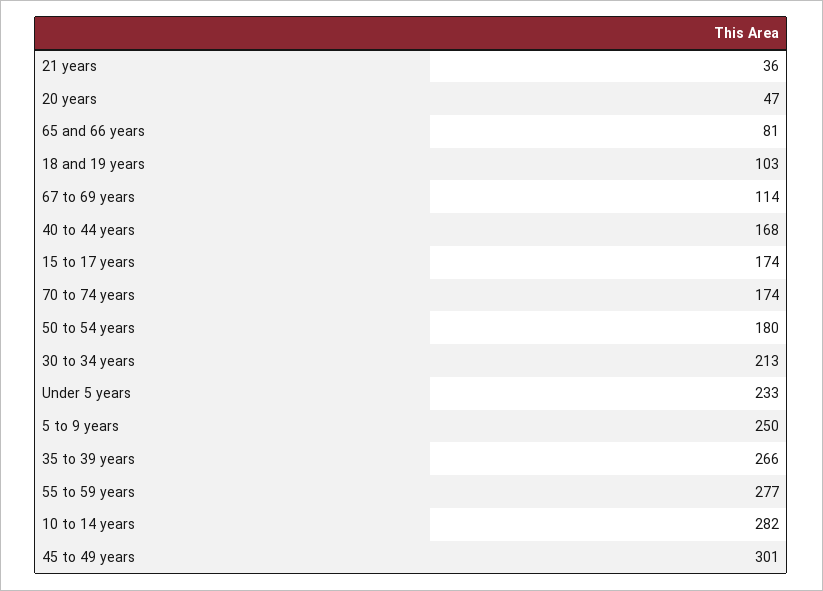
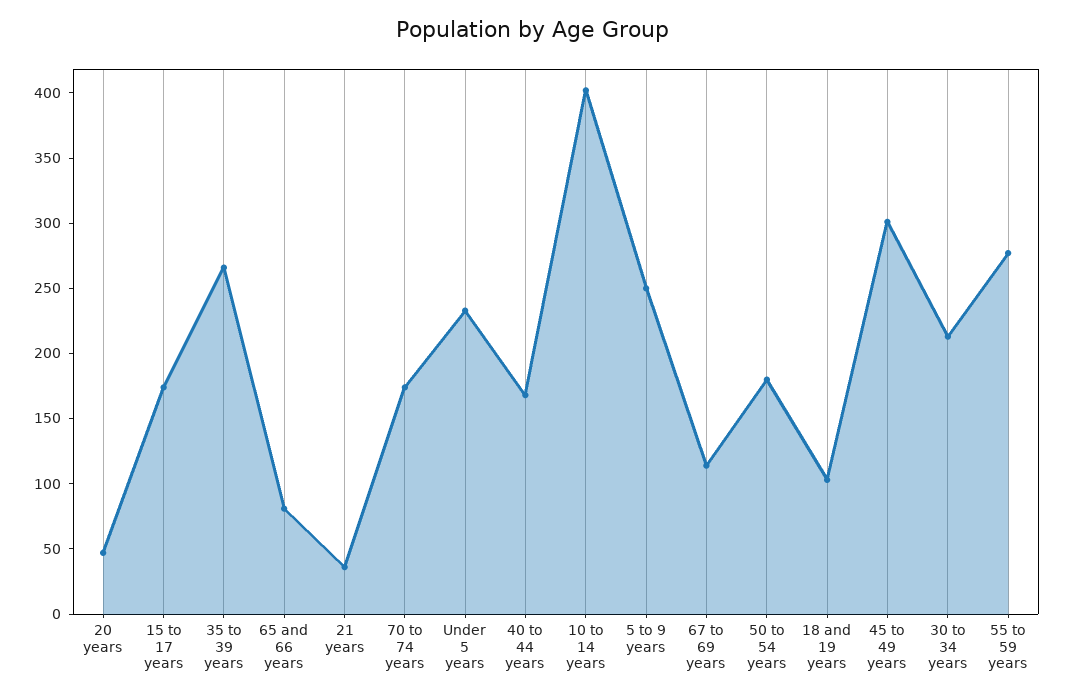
10 to 14 years: 282 -> 400

